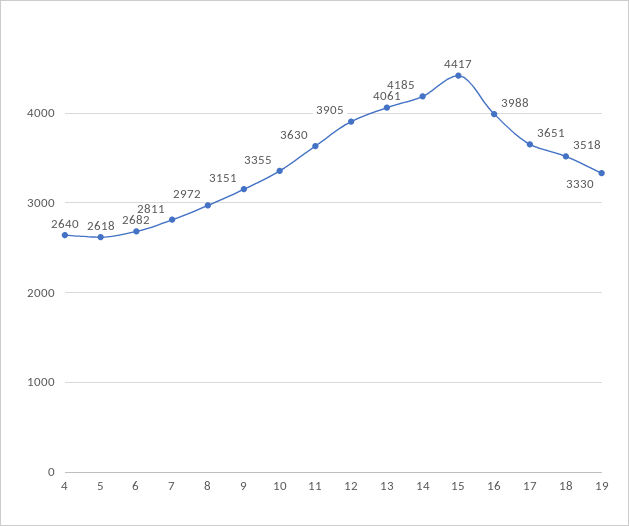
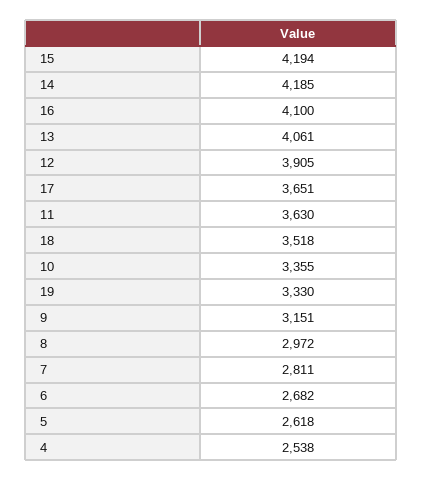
4: 2640 -> 2538
15: 4417 -> 4194
16: 3988 -> 4100

